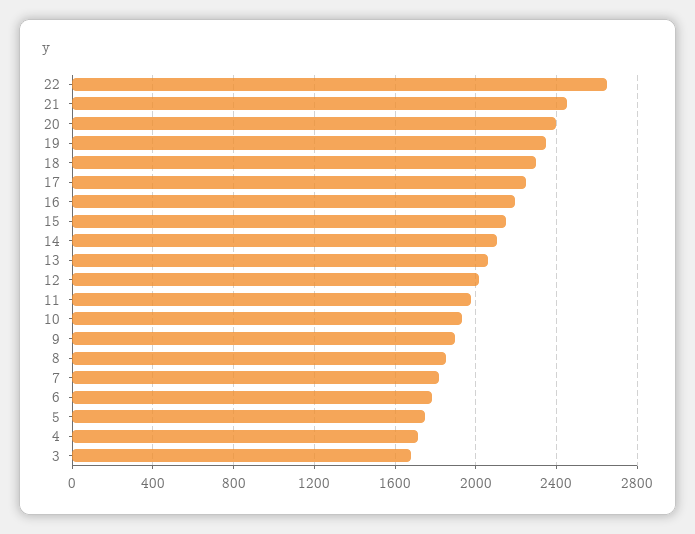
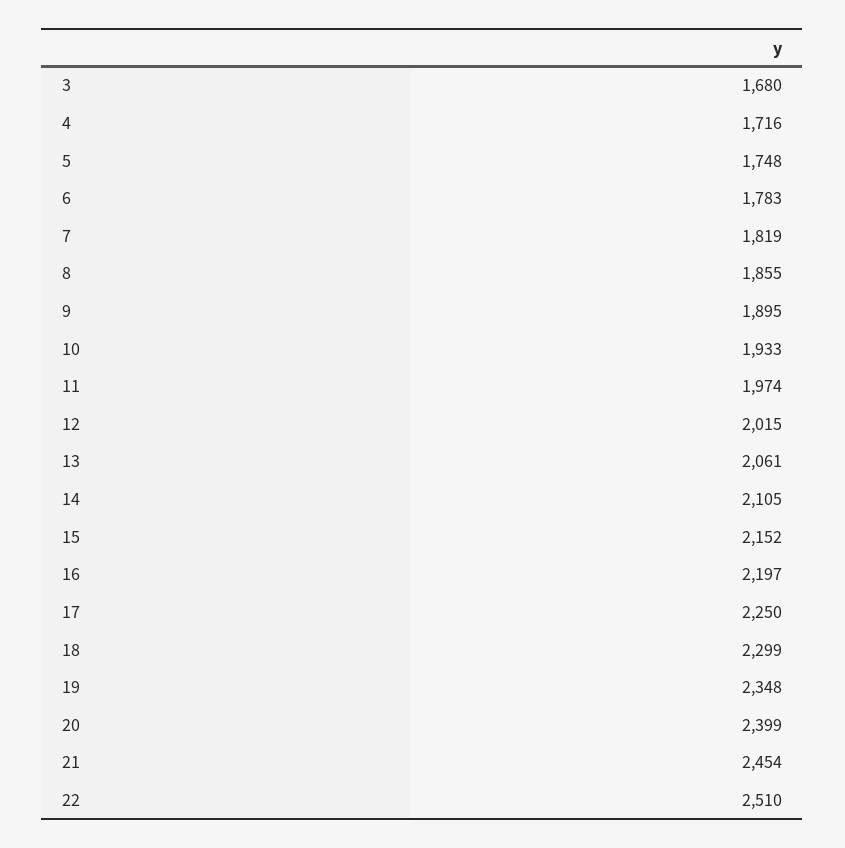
22: 2650 -> 2510

